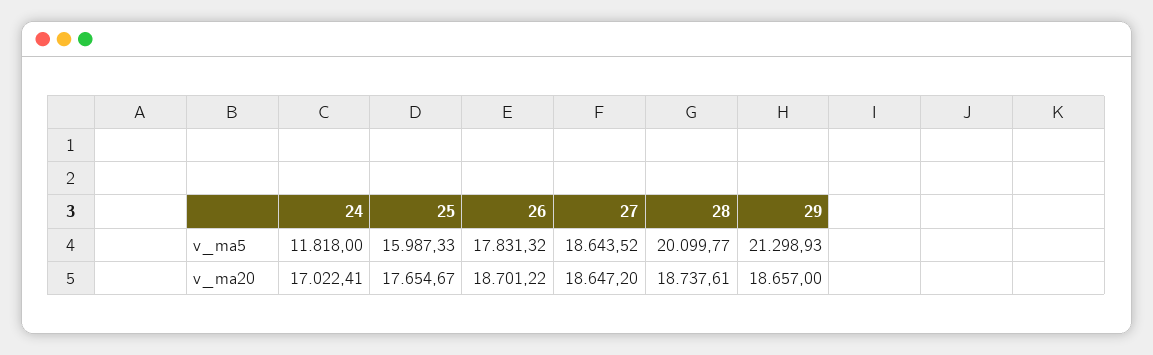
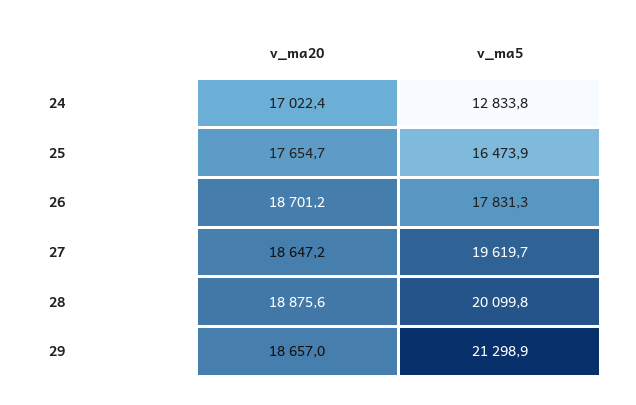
24, v_ma5: 11818 -> 12833.8
25, v_ma5: 15987.33 -> 16473.9
27, v_ma5: 18643.52 -> 19619.7
28, v_ma20: 18737.61 -> 18875.6

